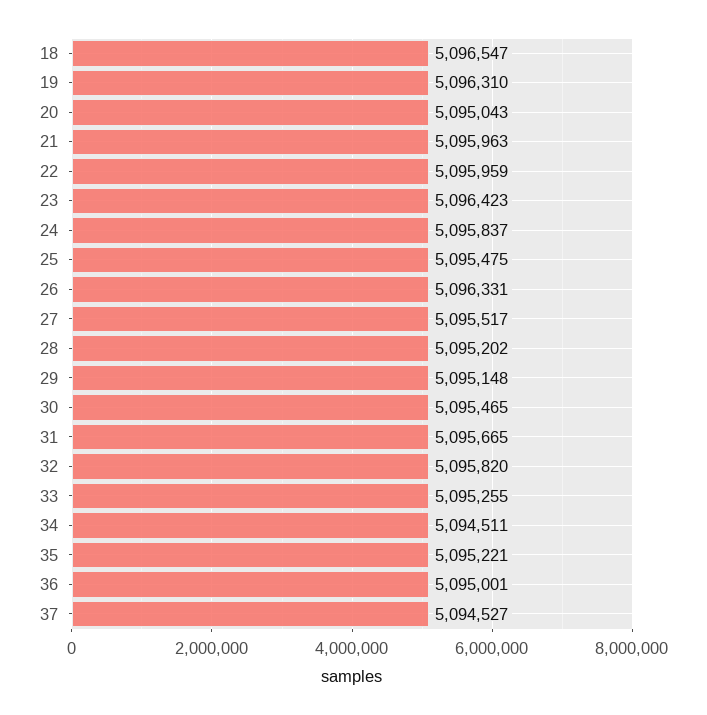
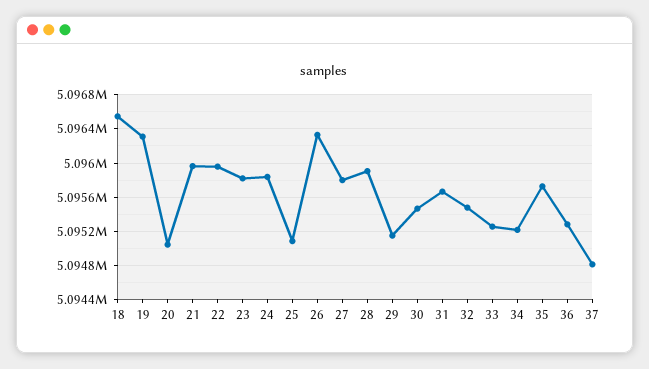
23: 5096423 -> 5095800
25: 5095475 -> 5095100
27: 5095517 -> 5095800
28: 5095202 -> 5095900
32: 5095820 -> 5095500
34: 5094511 -> 5095200
35: 5095221 -> 5095700
36: 5095001 -> 5095300
37: 5094527 -> 5094800

